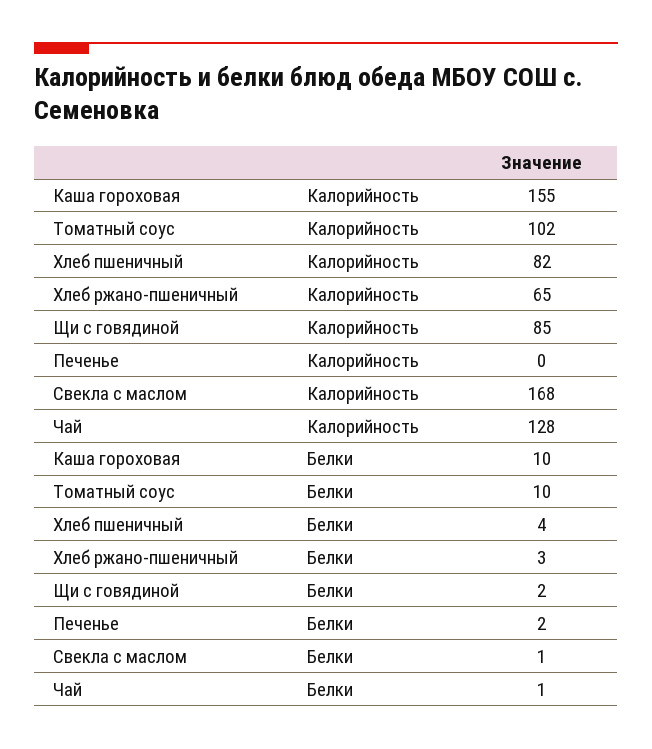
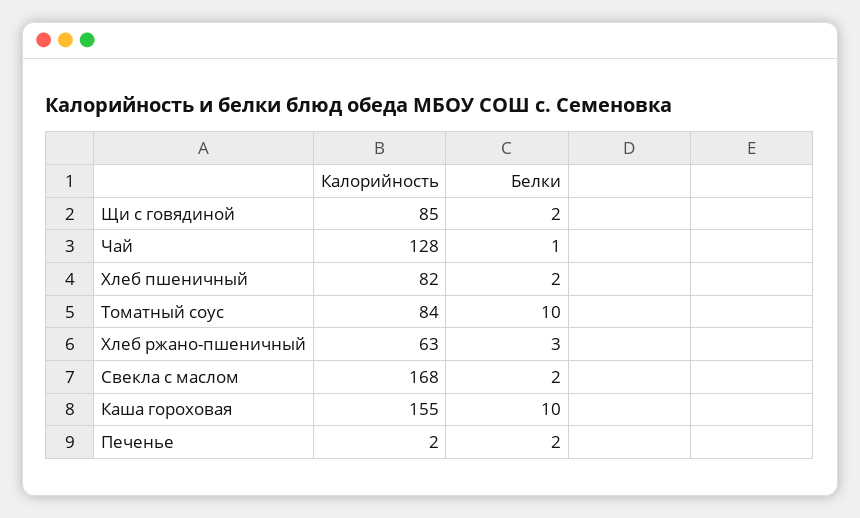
Томатный соус, Калорийность: 102 -> 84
Хлеб ржано-пшеничный, Калорийность: 65 -> 63
Печенье, Калорийность: 0 -> 2
Хлеб пшеничный, Белки: 4 -> 2
Свекла с маслом, Белки: 1 -> 2

